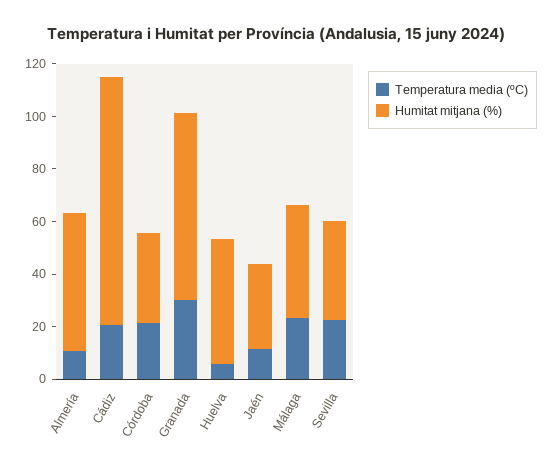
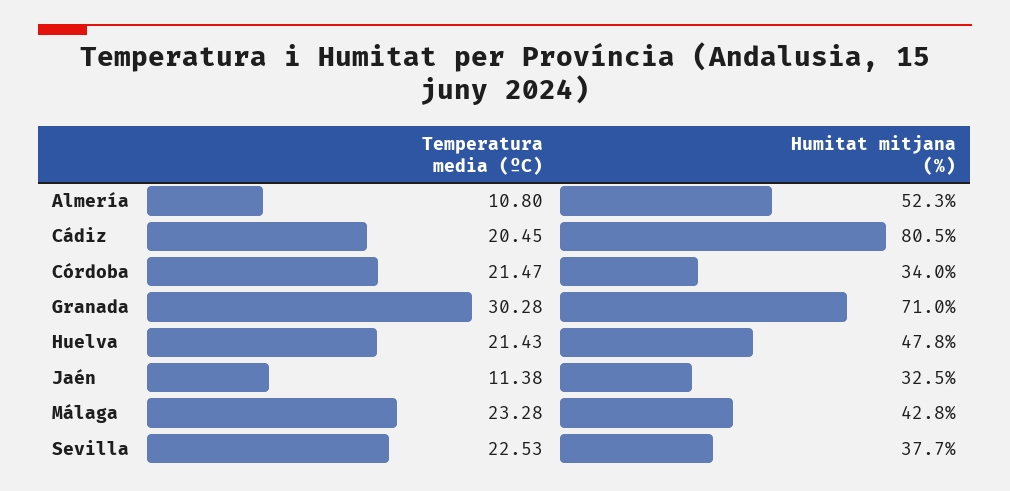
Humitat mitjana (%), Cádiz: 95 -> 80.5
Temperatura media (ºC), Huelva: 5 -> 21.43

